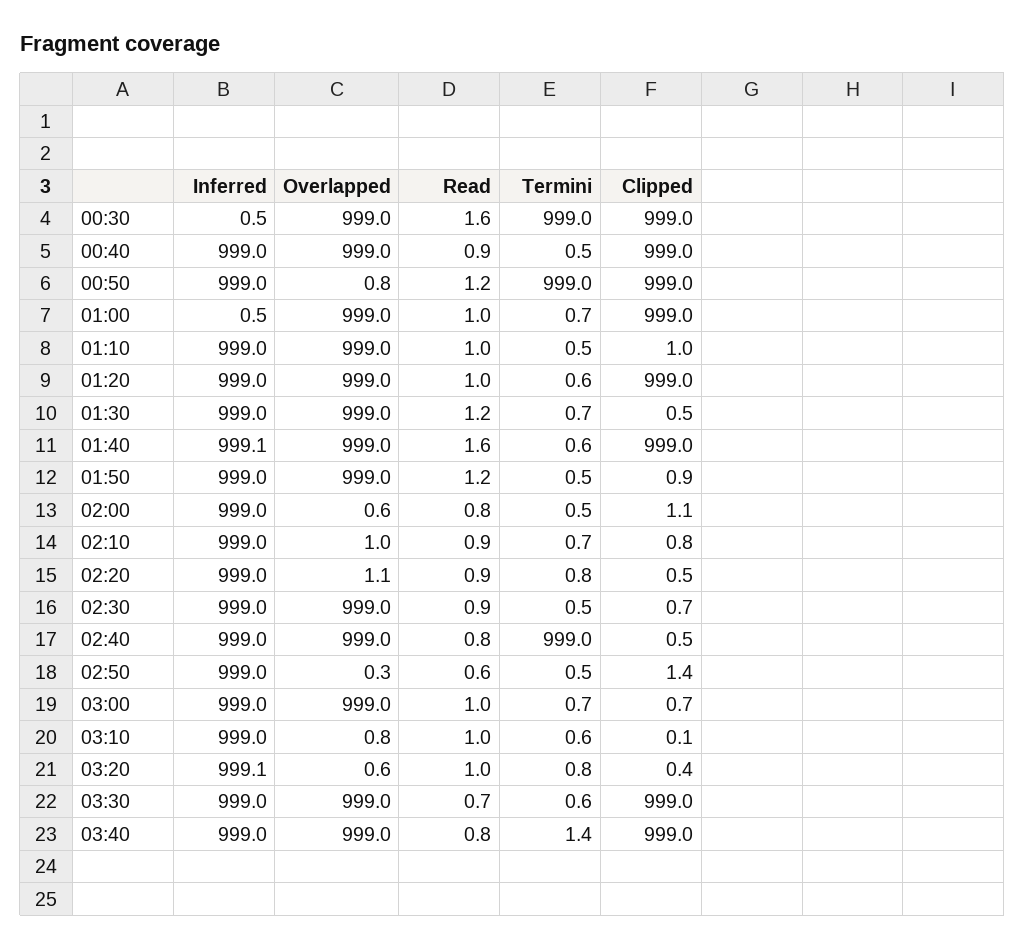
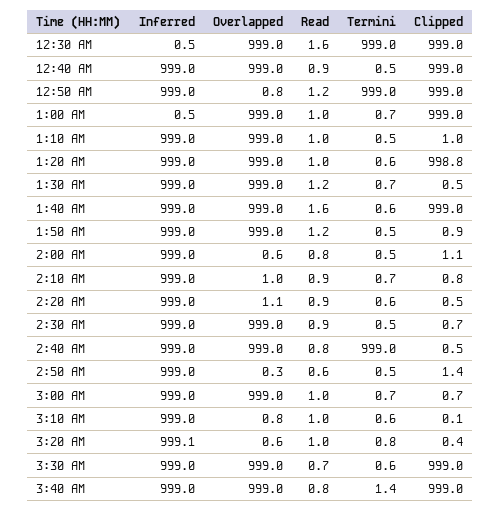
Clipped, 01:20: 999 -> 998.8
Inferred, 01:40: 999.1 -> 999
Termini, 02:20: 0.8 -> 0.6

